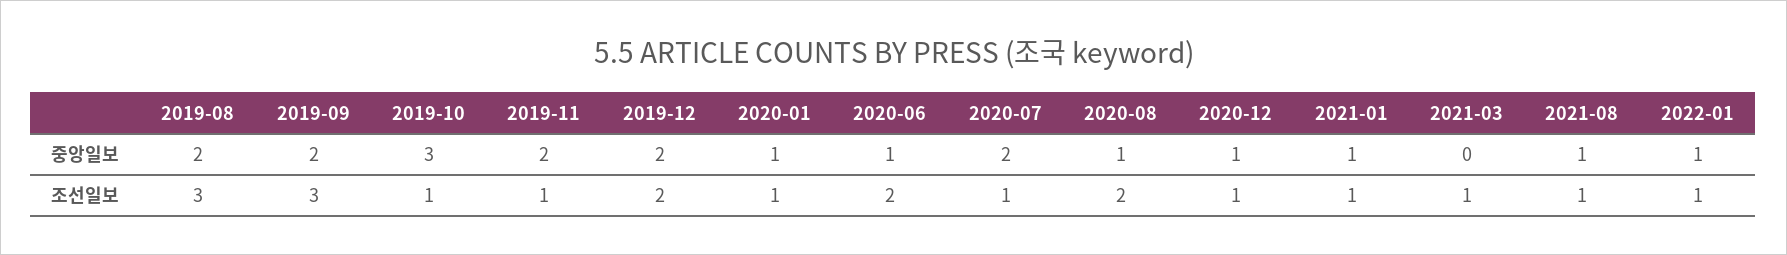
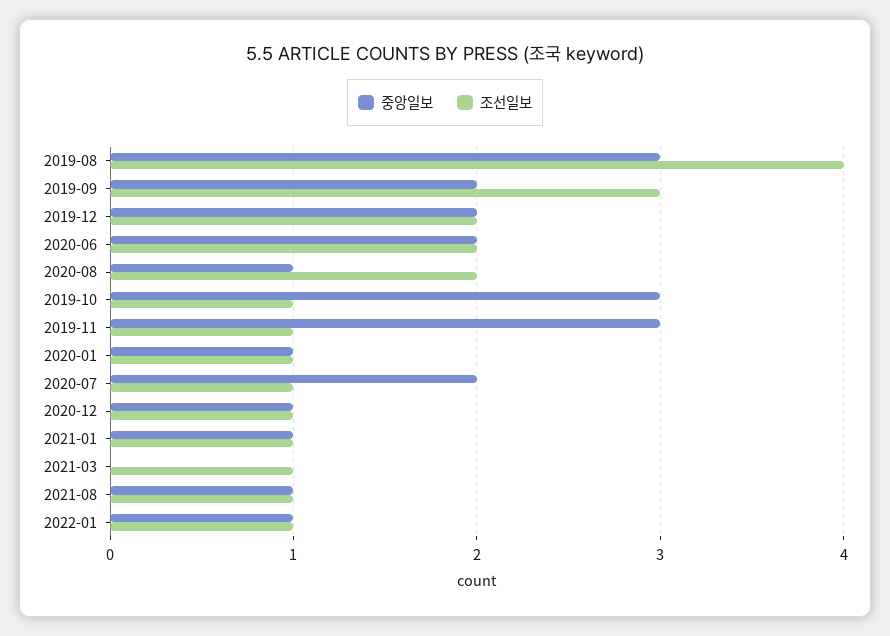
중앙일보, 2019-08: 2 -> 3
중앙일보, 2019-11: 2 -> 3
중앙일보, 2020-06: 1 -> 2
조선일보, 2019-08: 3 -> 4

